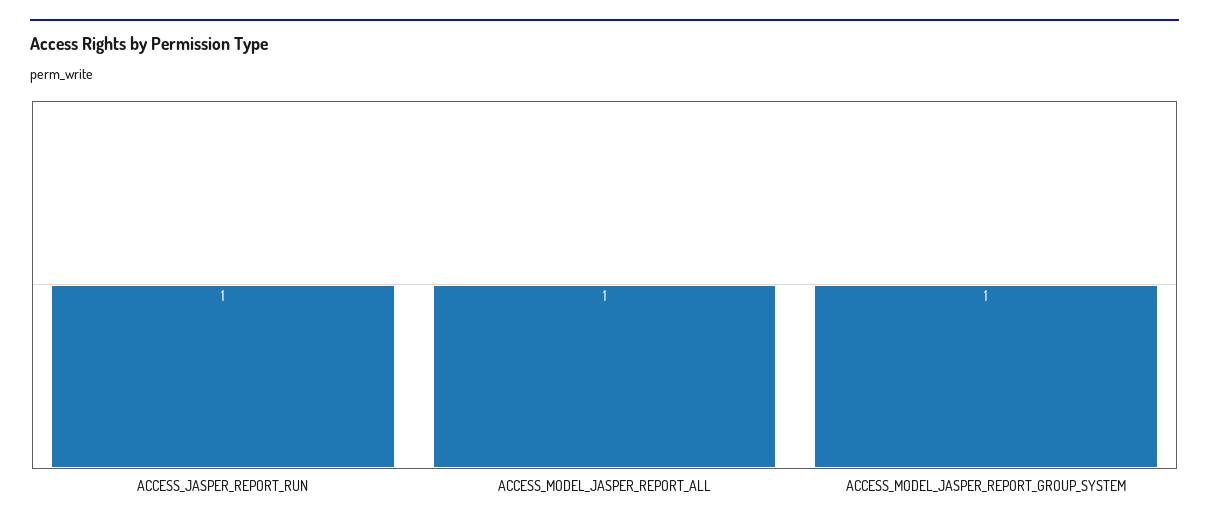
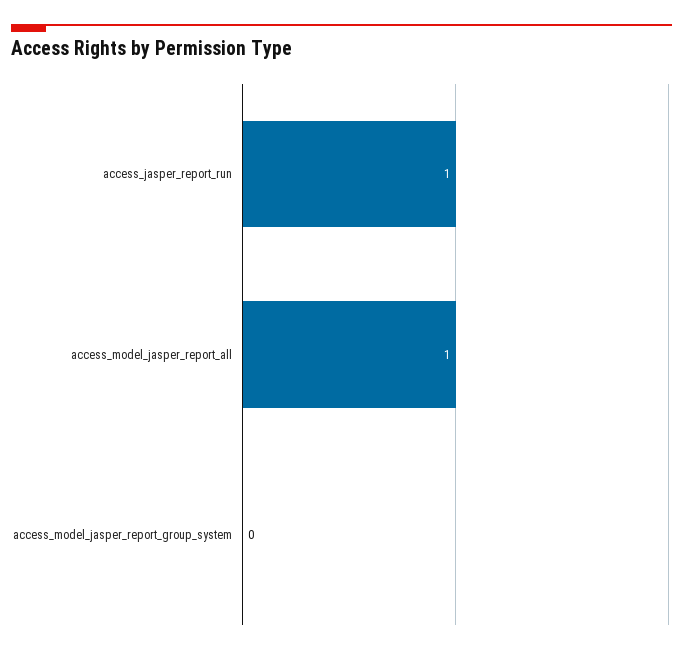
ACCESS_MODEL_JASPER_REPORT_GROUP_SYSTEM: 1 -> 0

